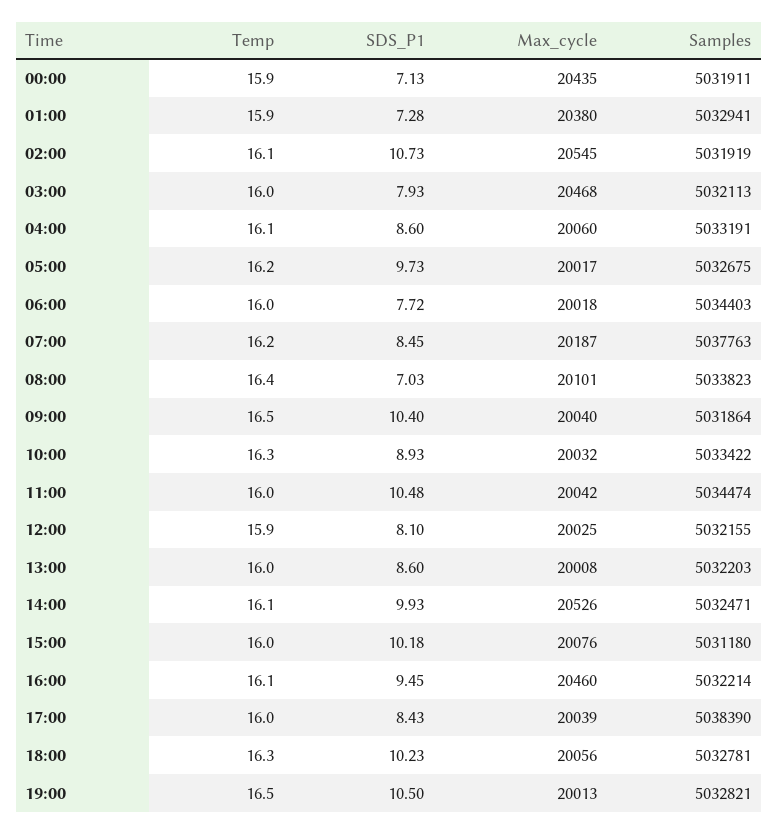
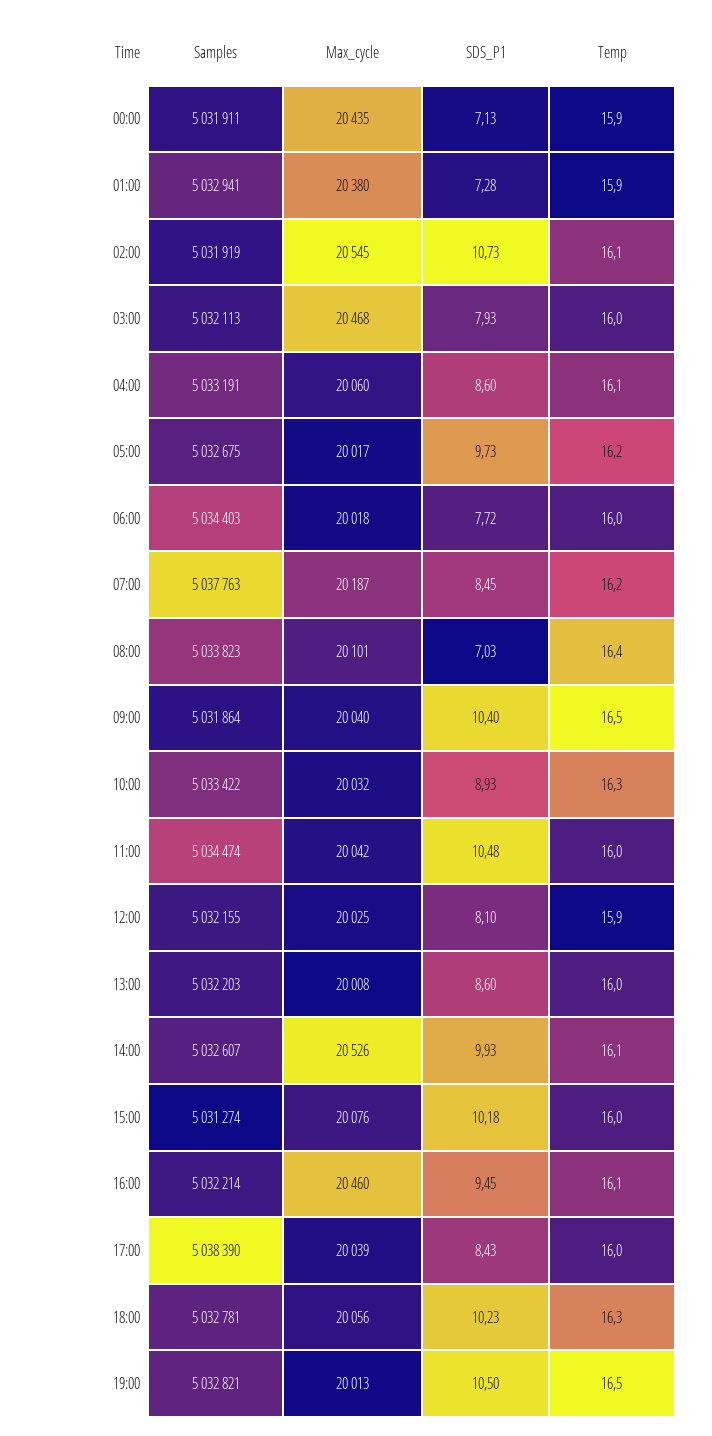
Samples, 14:00: 5032471 -> 5032607
Samples, 15:00: 5031180 -> 5031274

